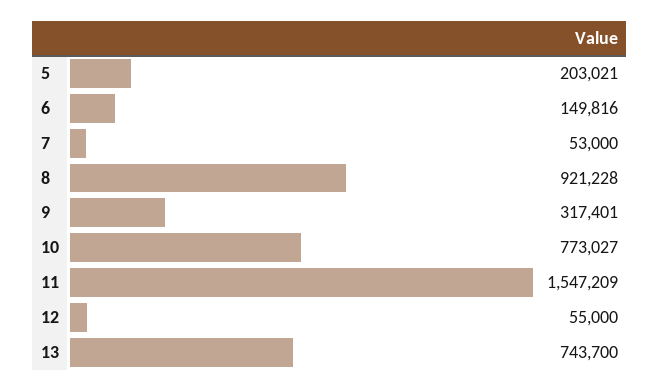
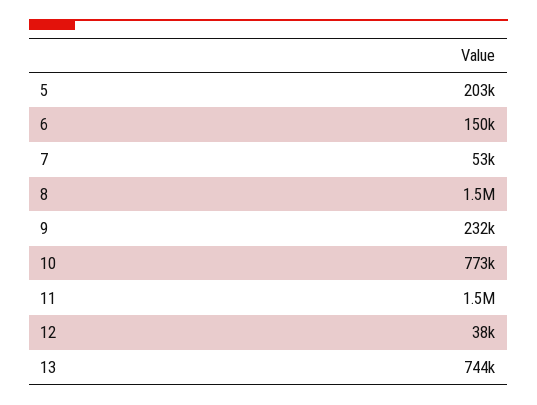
8: 921228 -> 1500000
9: 317401 -> 232000
12: 55000 -> 38000

